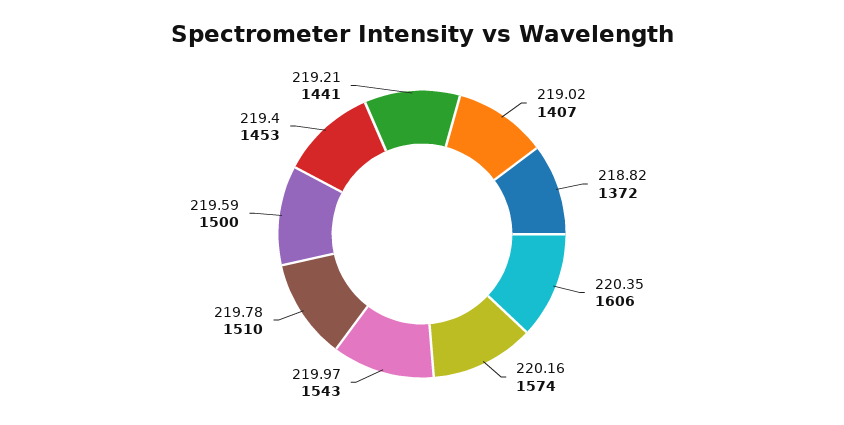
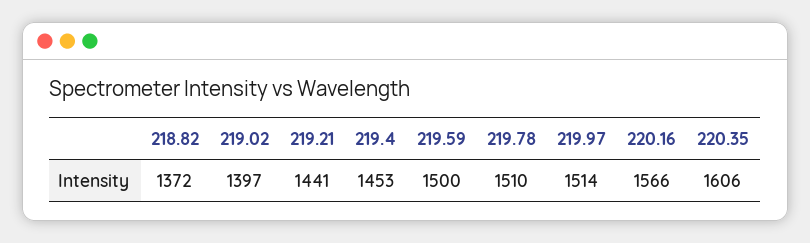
219.02: 1407 -> 1397
220.16: 1574 -> 1566
219.97: 1543 -> 1514

